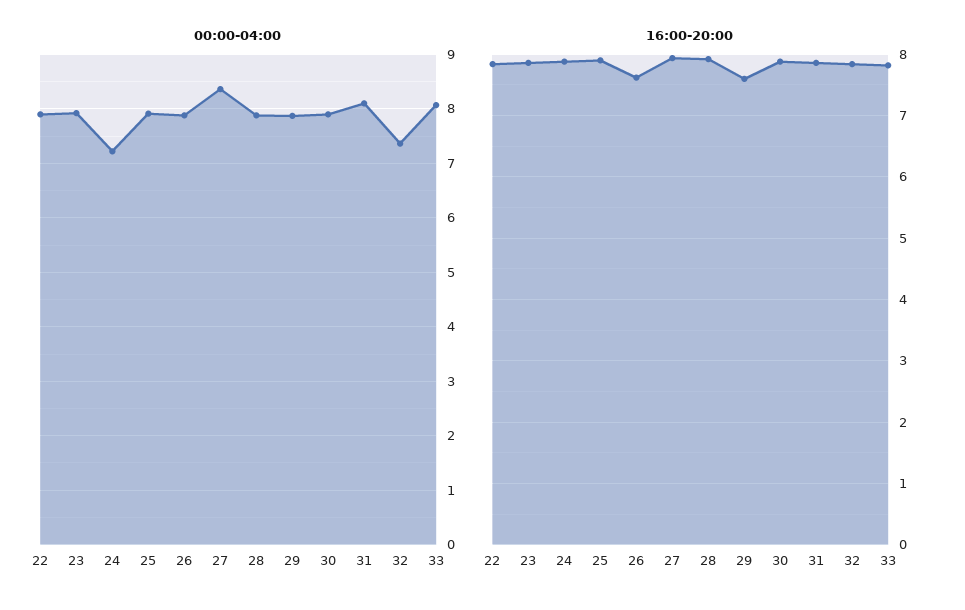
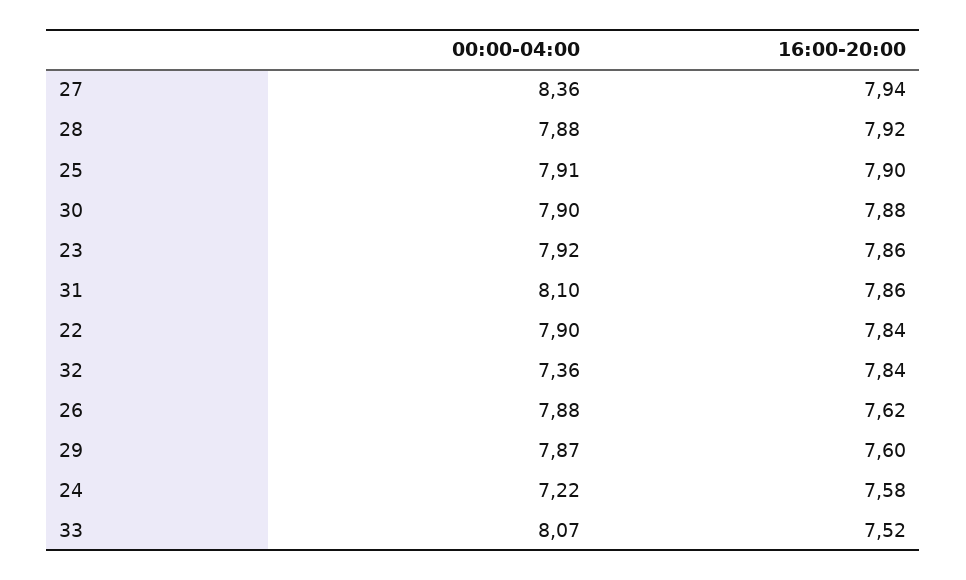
16:00-20:00, 24: 7.9 -> 7.58
16:00-20:00, 33: 7.8 -> 7.52

